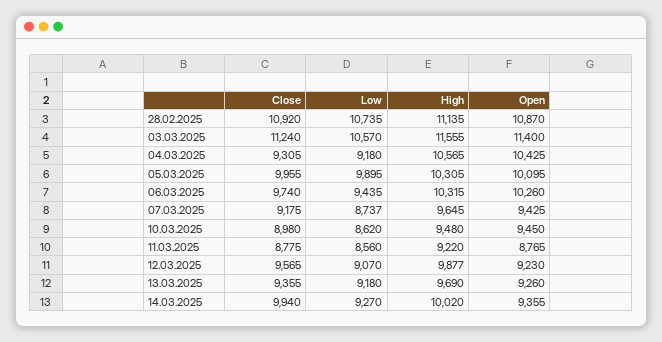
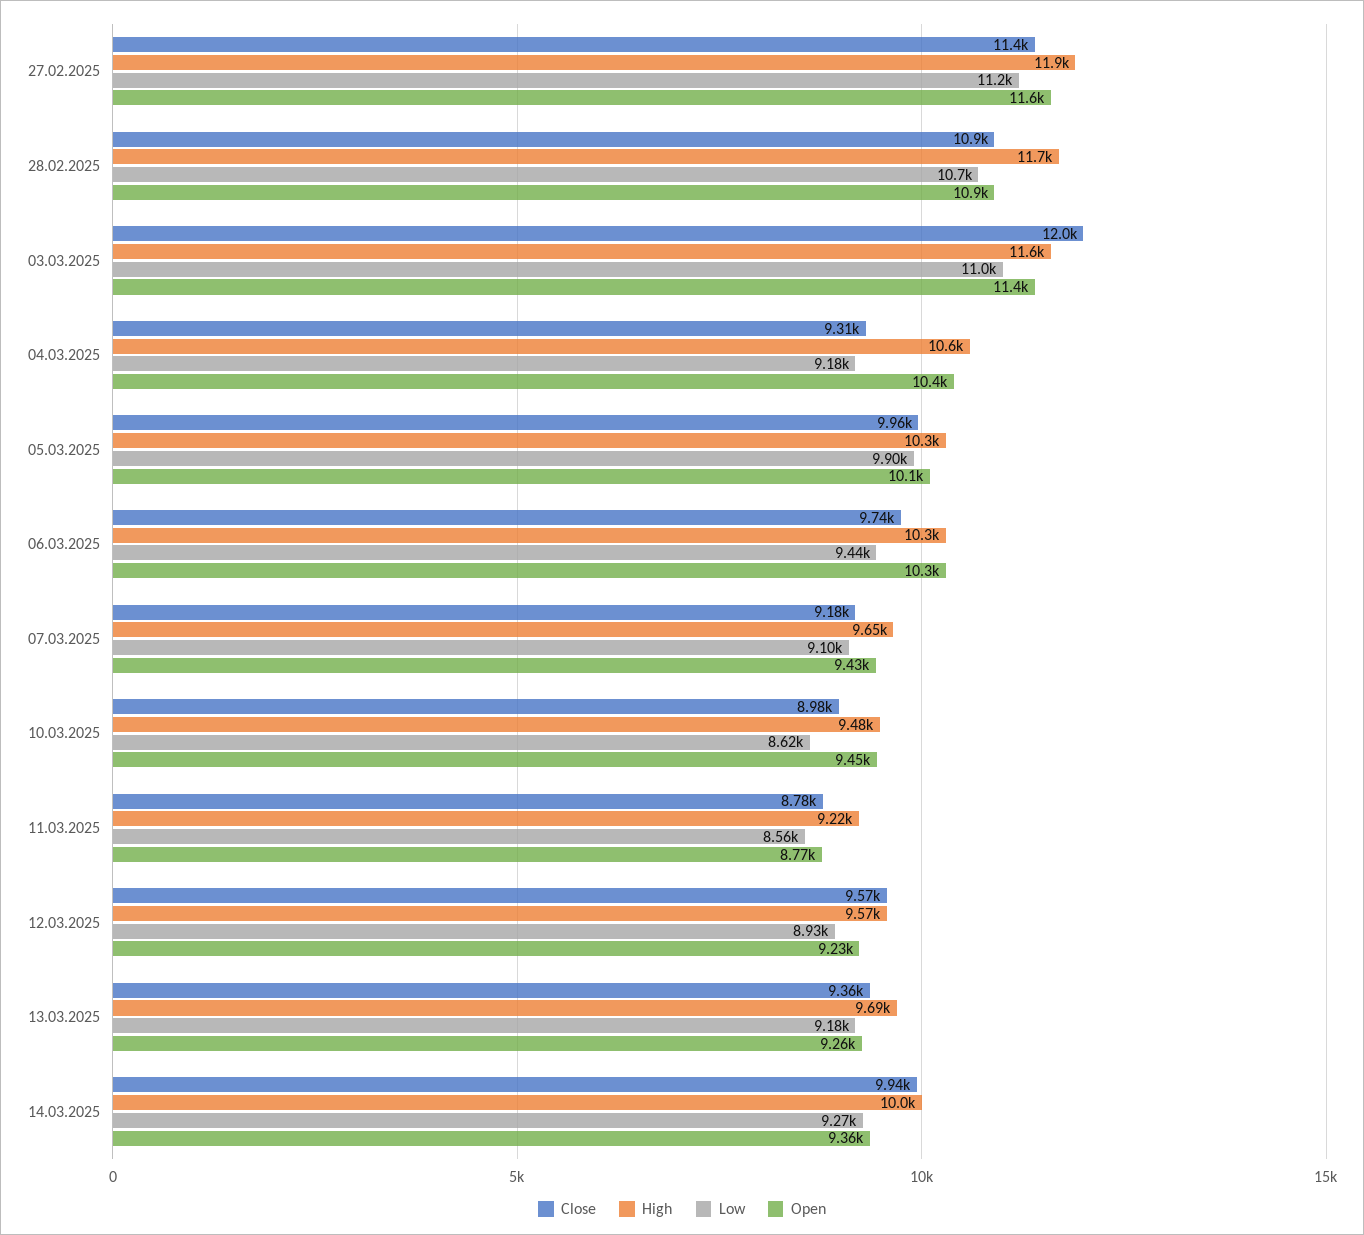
High, 28.02.2025: 11135 -> 11700
Close, 03.03.2025: 11240 -> 12000
Low, 03.03.2025: 10570 -> 11000
Low, 07.03.2025: 8737 -> 9100
Low, 12.03.2025: 9070 -> 8930
High, 12.03.2025: 9877 -> 9570
Close, 27.02.2025: none -> 11400
High, 27.02.2025: none -> 11900
Low, 27.02.2025: none -> 11200
Open, 27.02.2025: none -> 11600

